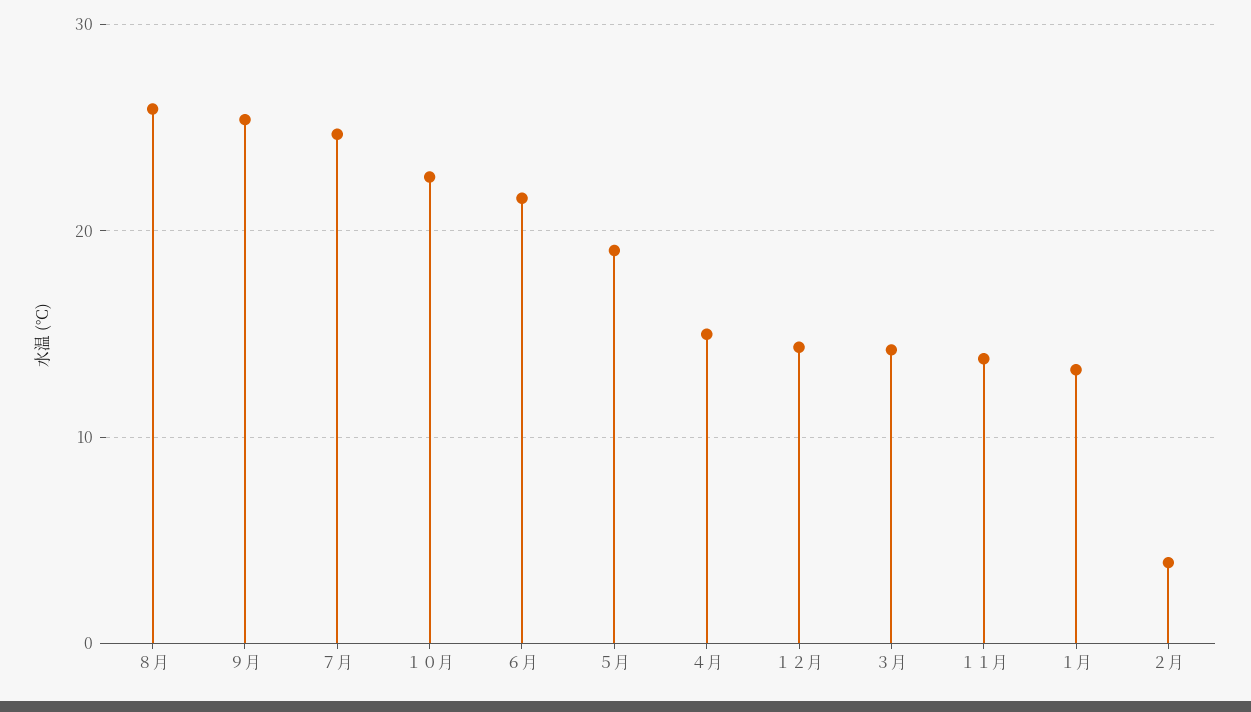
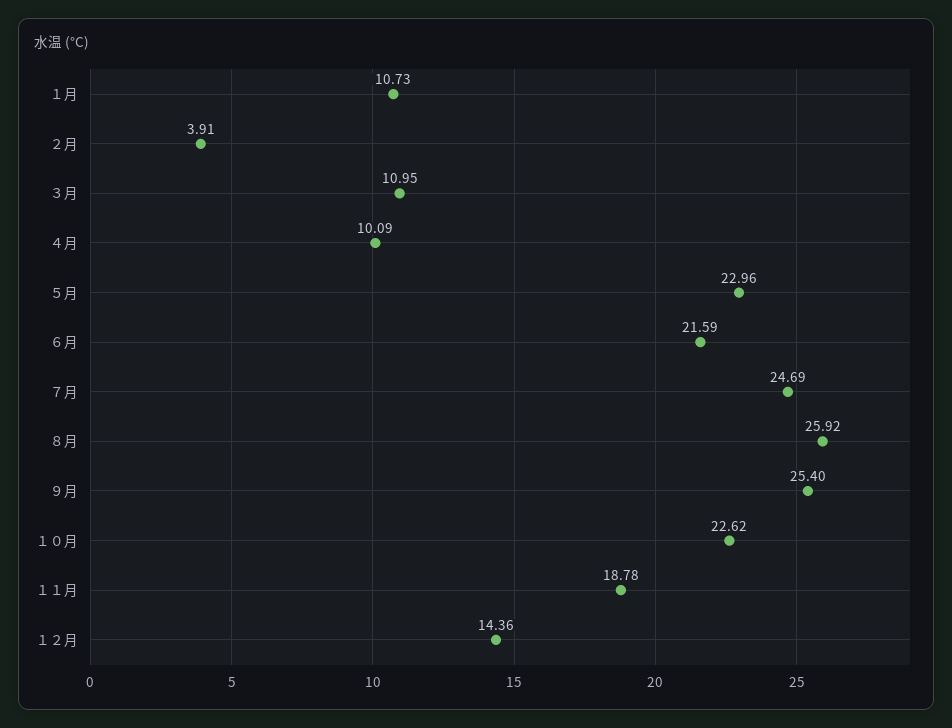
５月: 19 -> 22.96
４月: 15 -> 10.09
３月: 14 -> 10.95
１１月: 14 -> 18.78
１月: 13 -> 10.73

